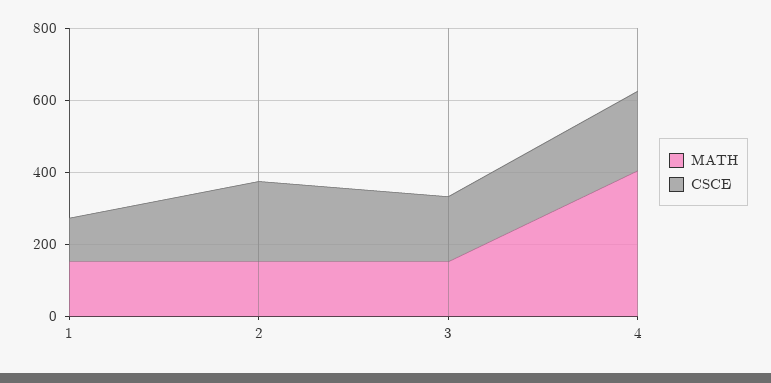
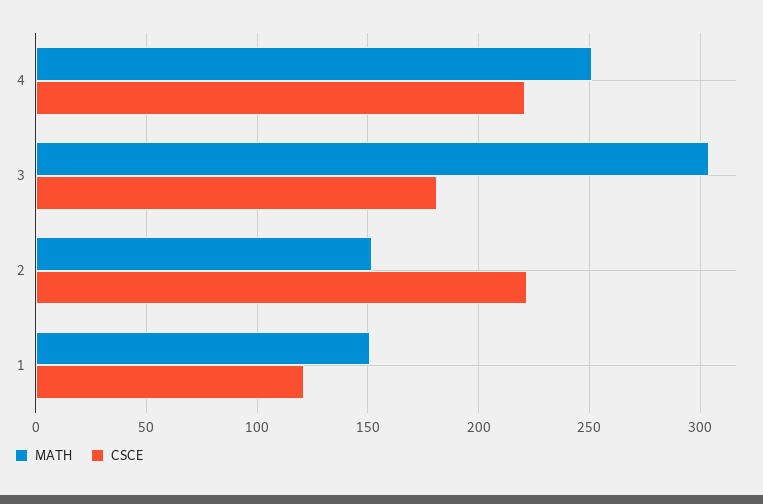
MATH, 3: 150 -> 305
MATH, 4: 400 -> 250

